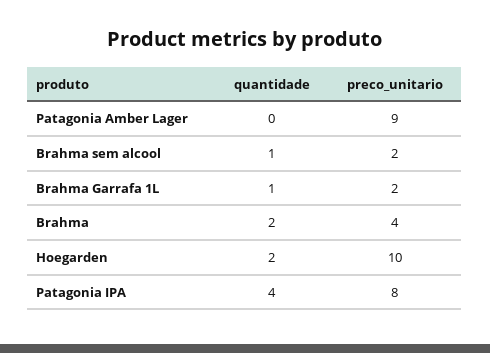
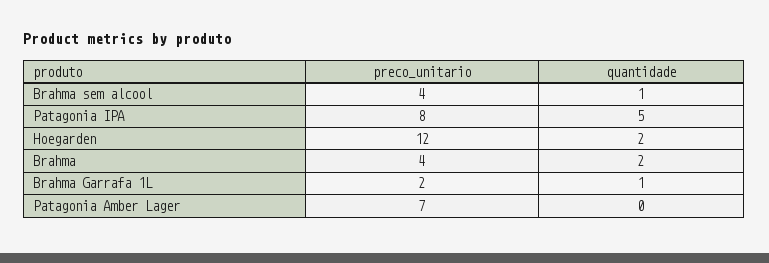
preco_unitario, Patagonia Amber Lager: 9 -> 7
preco_unitario, Brahma sem alcool: 2 -> 4
preco_unitario, Hoegarden: 10 -> 12
quantidade, Patagonia IPA: 4 -> 5

